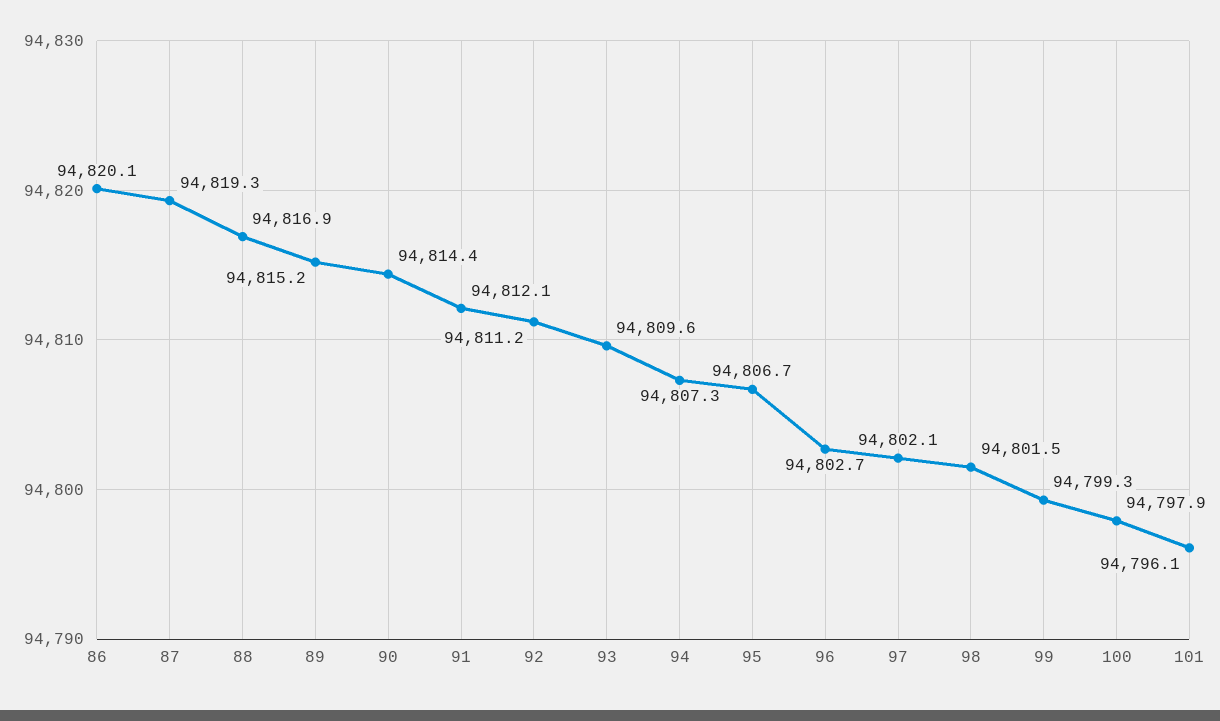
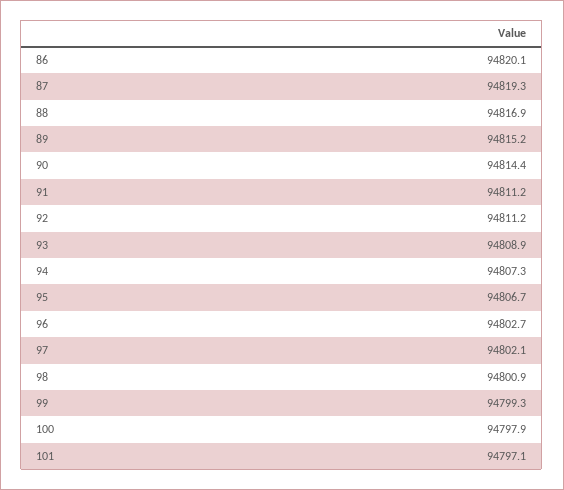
91: 94812.1 -> 94811.2
93: 94809.6 -> 94808.9
98: 94801.5 -> 94800.9
101: 94796.1 -> 94797.1

